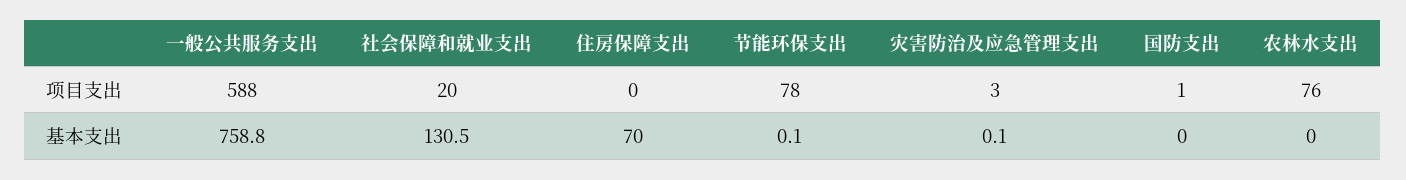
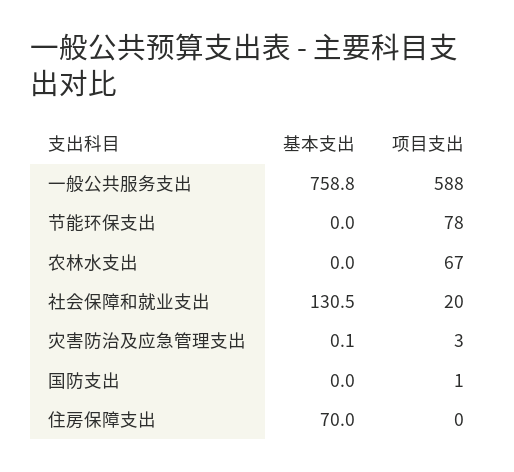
农林水支出, 项目支出: 76 -> 67
节能环保支出, 基本支出: 0.1 -> 0

